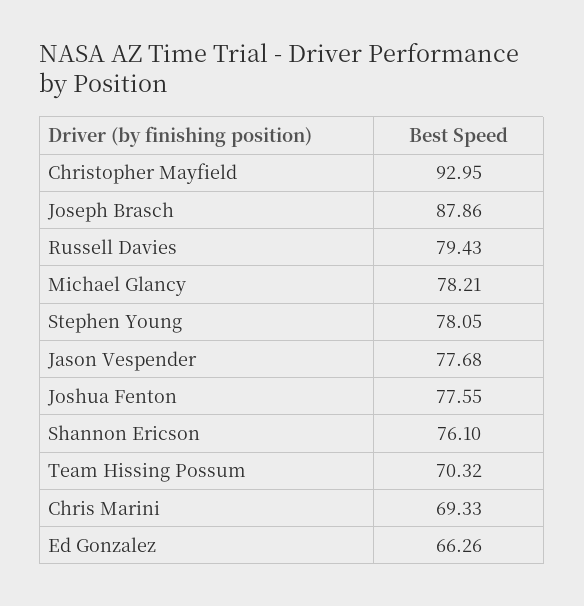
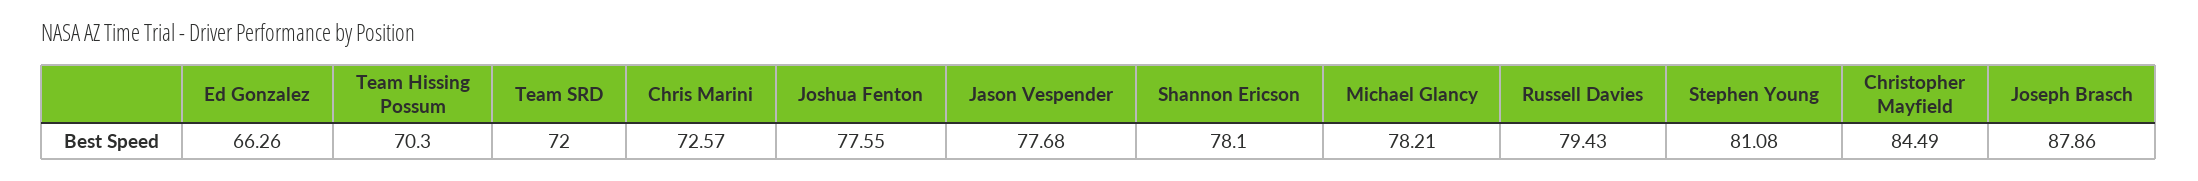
Christopher Mayfield: 92.95 -> 84.49
Stephen Young: 78.05 -> 81.08
Shannon Ericson: 76.1 -> 78.1
Team Hissing Possum: 70.32 -> 70.3
Chris Marini: 69.33 -> 72.57
Team SRD: none -> 72

